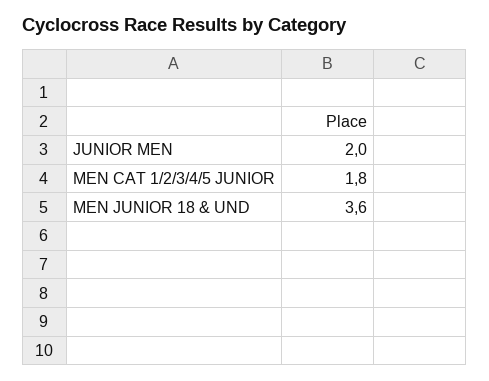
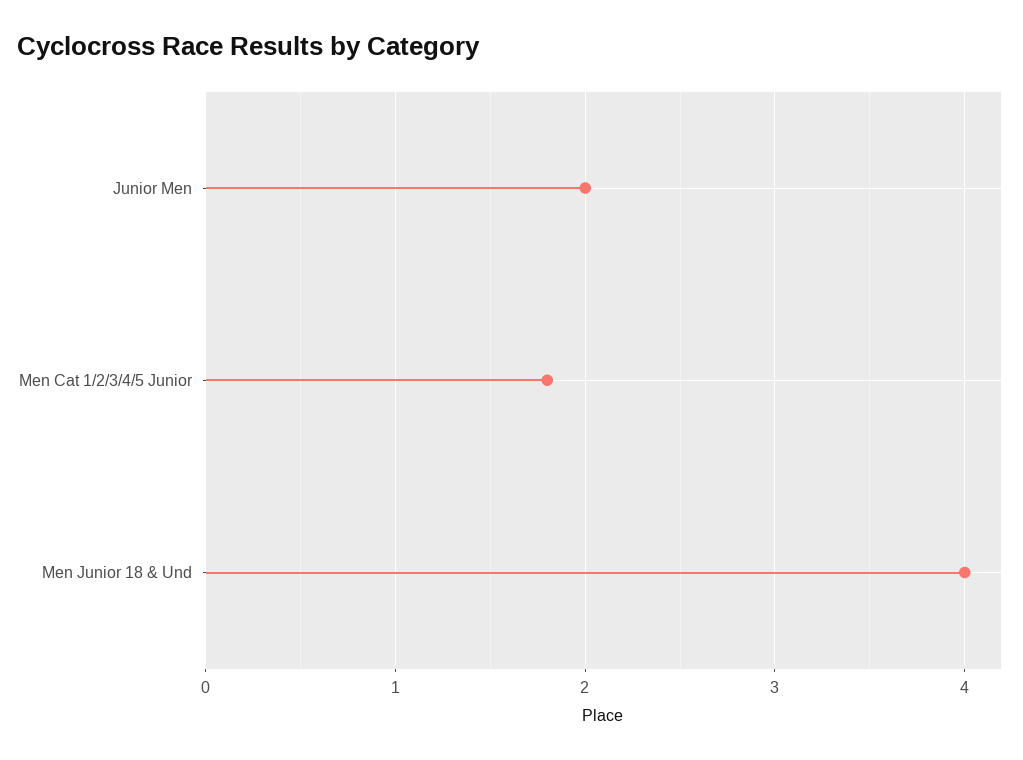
MEN JUNIOR 18 & UND: 3.6 -> 4

